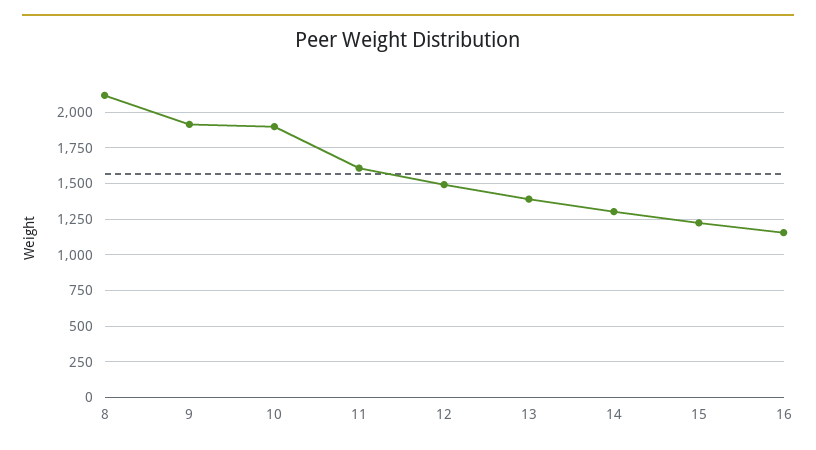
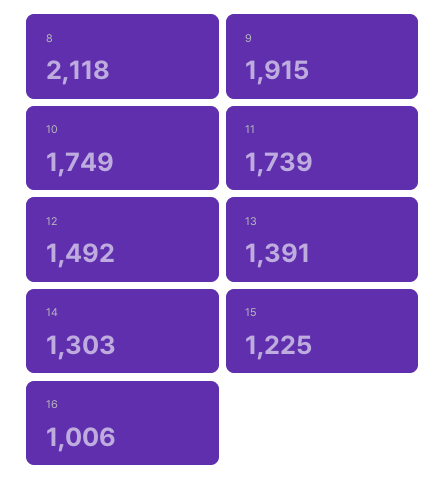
10: 1900 -> 1749
11: 1600 -> 1739
16: 1150 -> 1006

